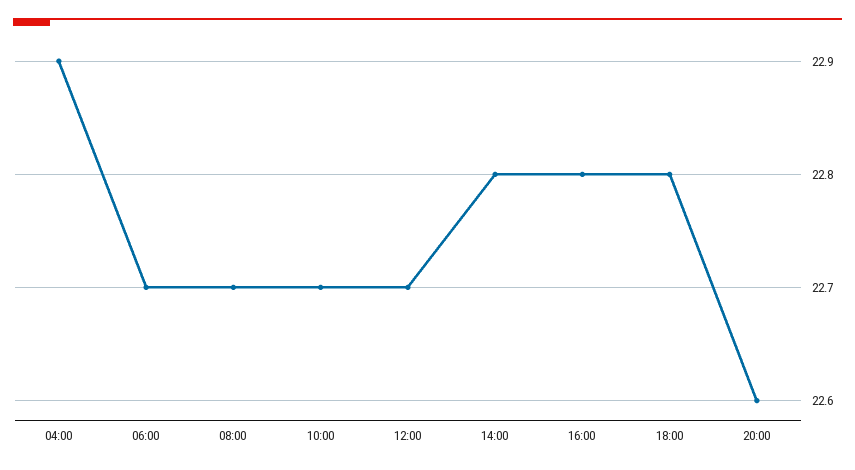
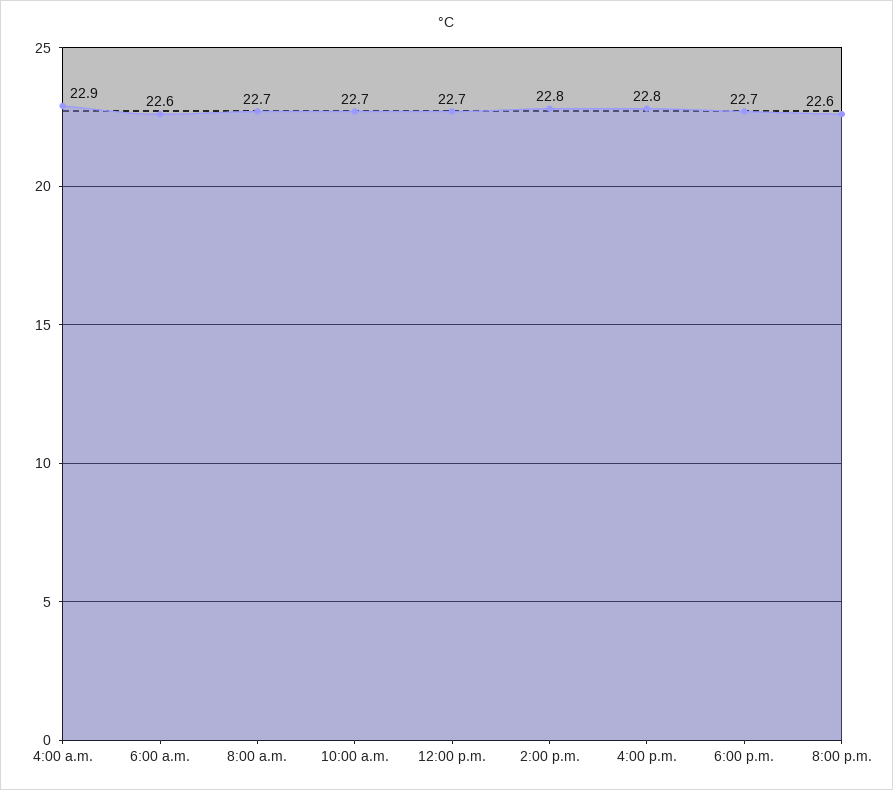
06:00: 22.7 -> 22.6
18:00: 22.8 -> 22.7

